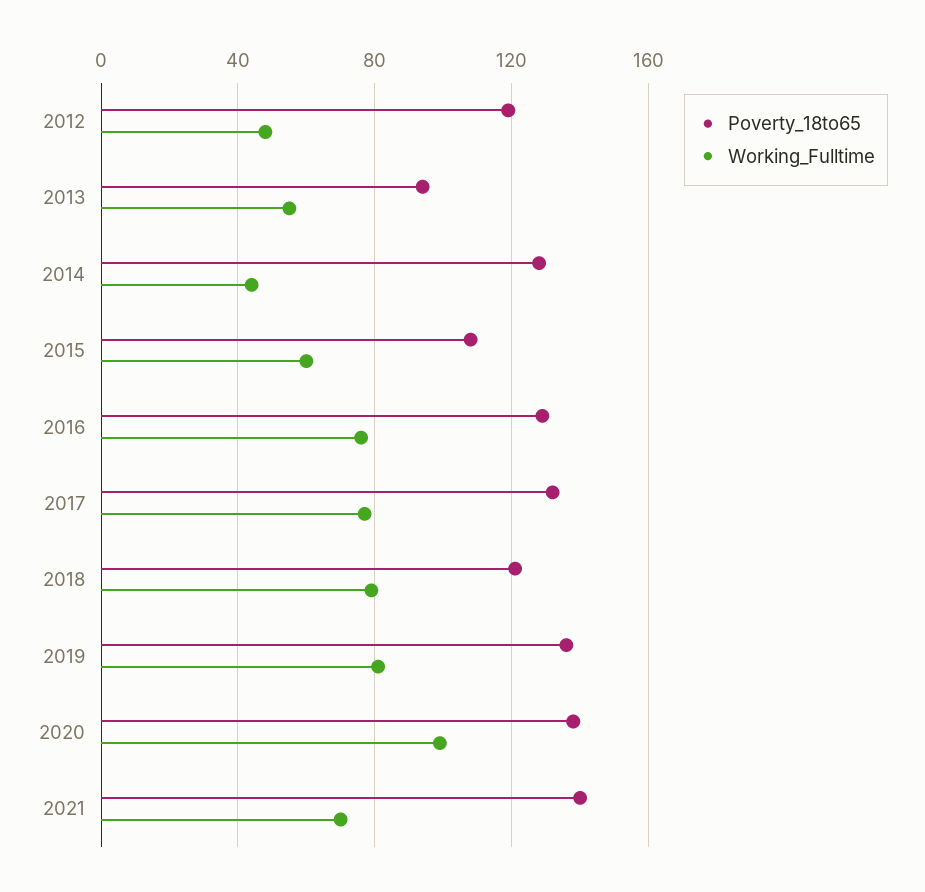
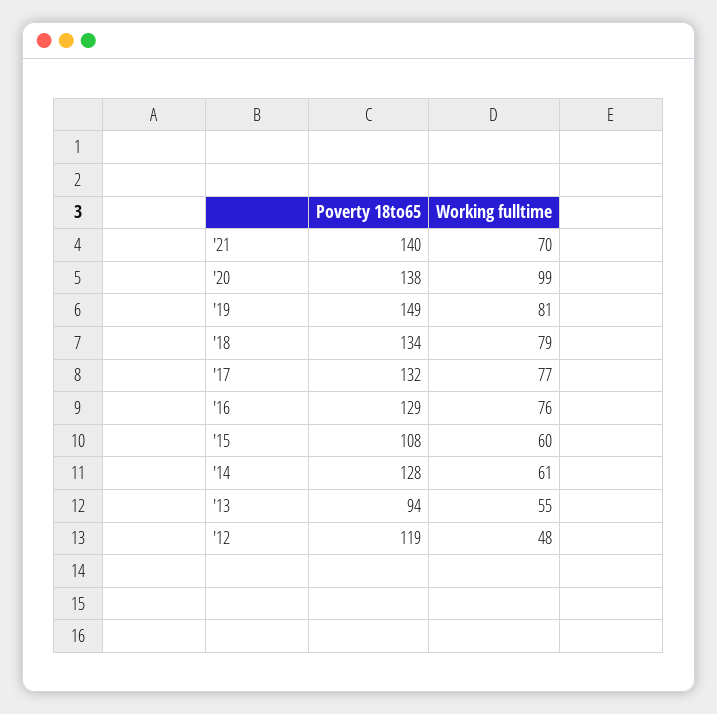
Working_Fulltime, 2014: 45 -> 61
Poverty_18to65, 2018: 120 -> 134
Poverty_18to65, 2019: 135 -> 149

